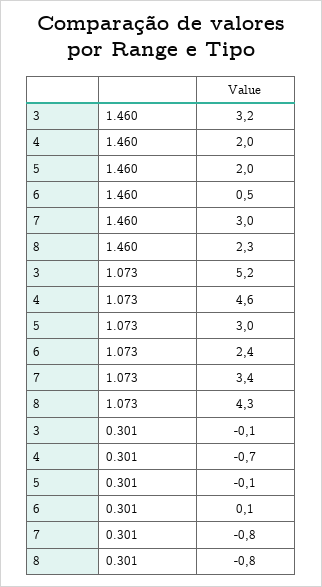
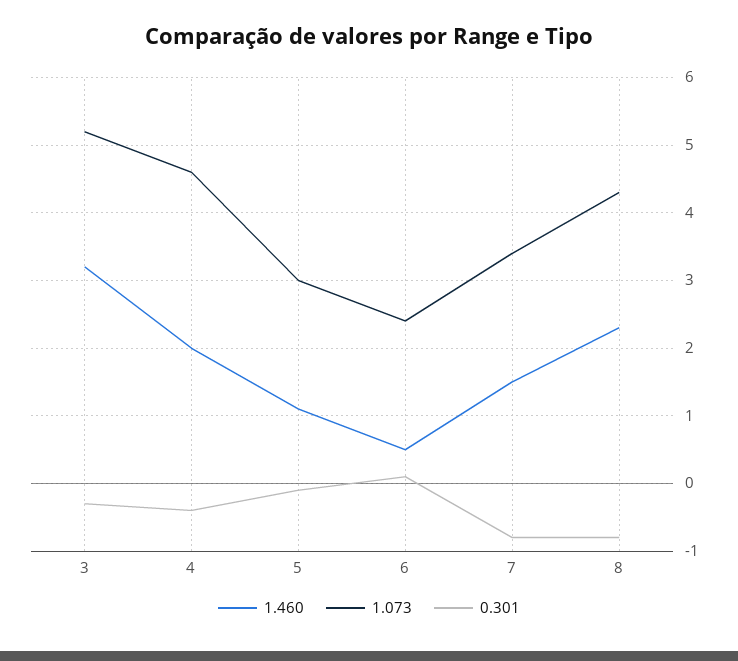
1.460, 5: 2 -> 1.1
1.460, 7: 3 -> 1.5
0.301, 3: -0.1 -> -0.3
0.301, 4: -0.7 -> -0.4

